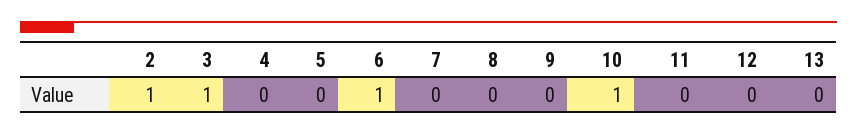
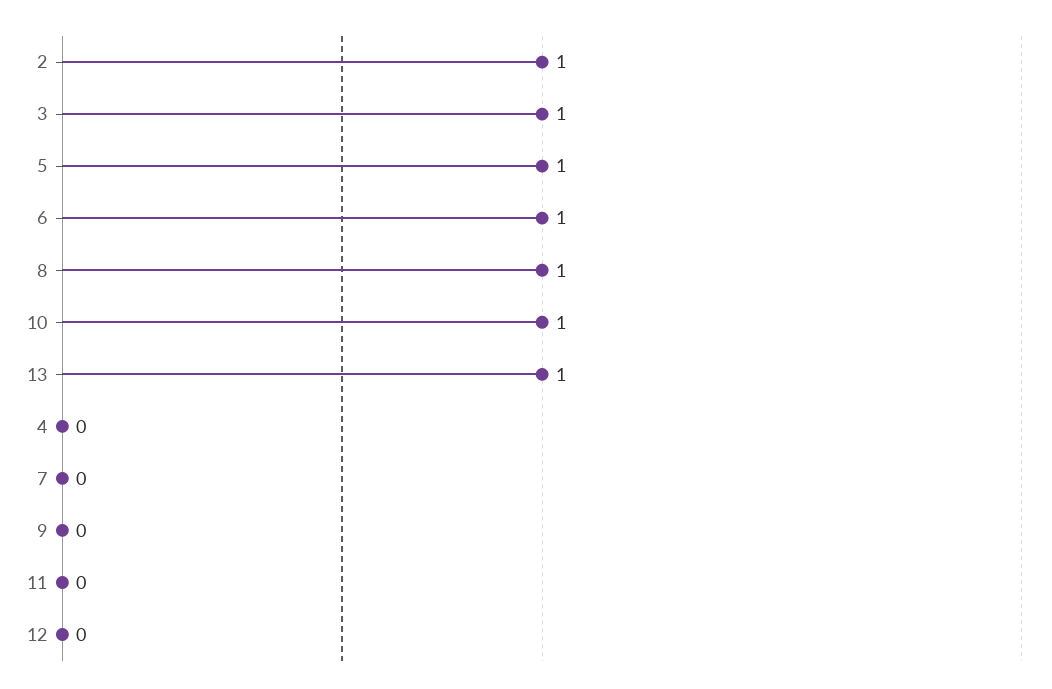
5: 0 -> 1
8: 0 -> 1
13: 0 -> 1

